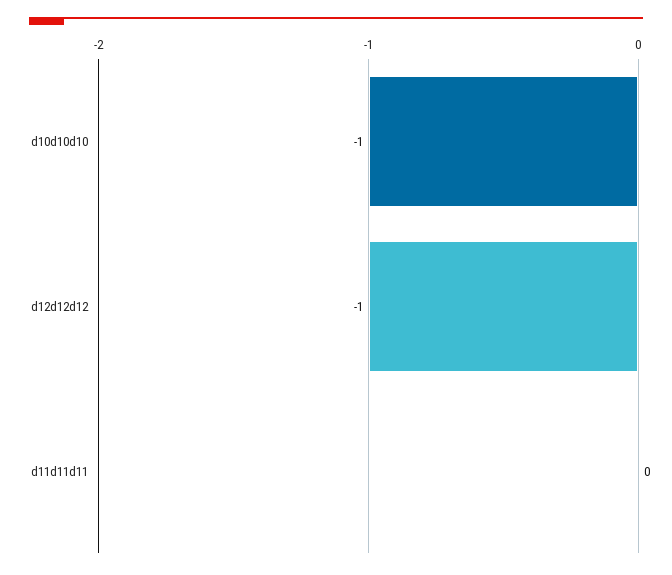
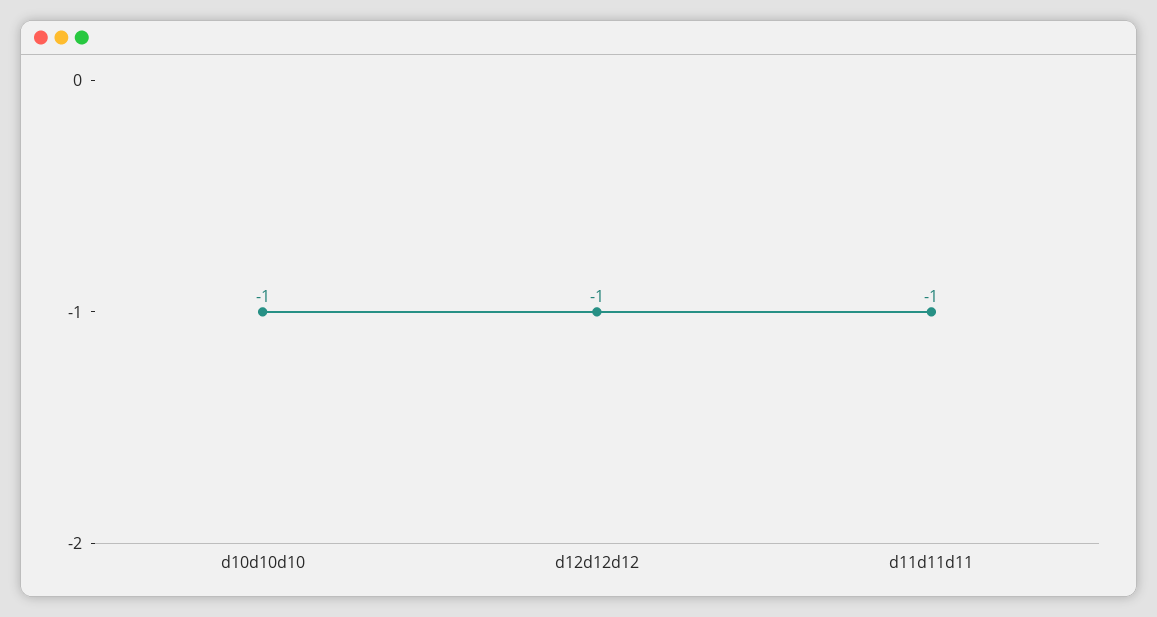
d11d11d11: 0 -> -1

